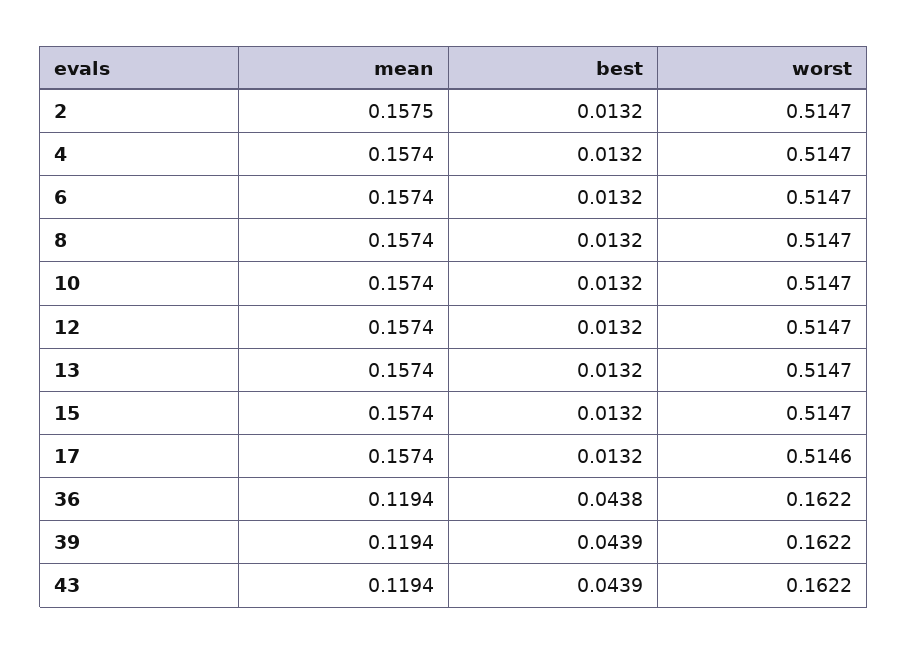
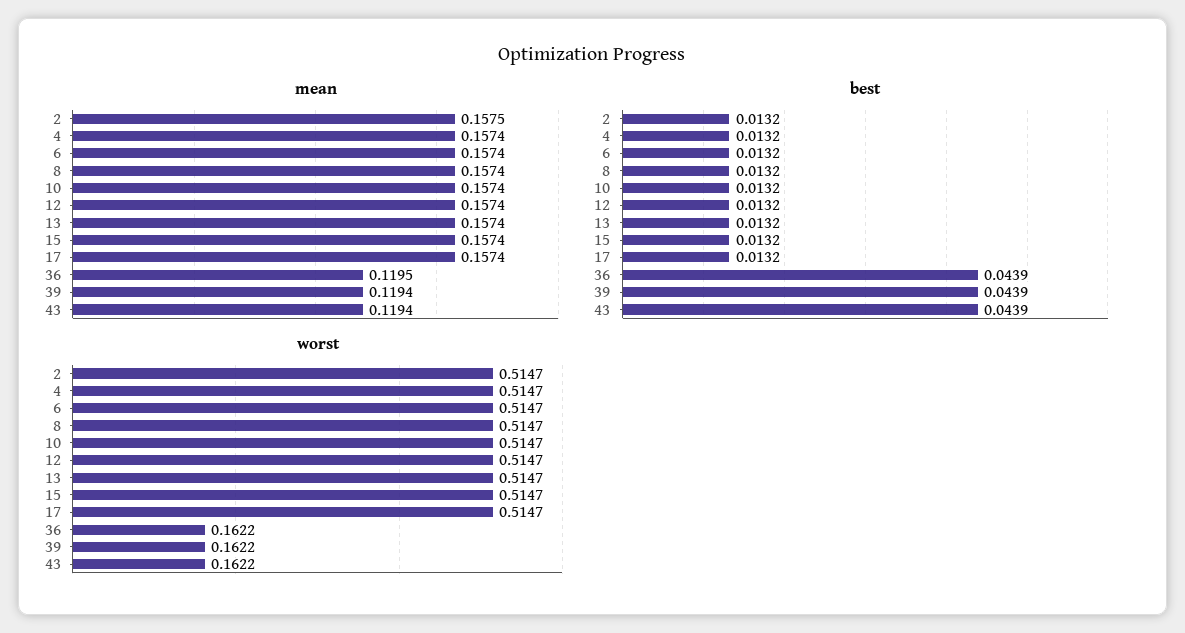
worst, 17: 0.5146 -> 0.5147
mean, 36: 0.1194 -> 0.1195
best, 36: 0.0438 -> 0.0439

